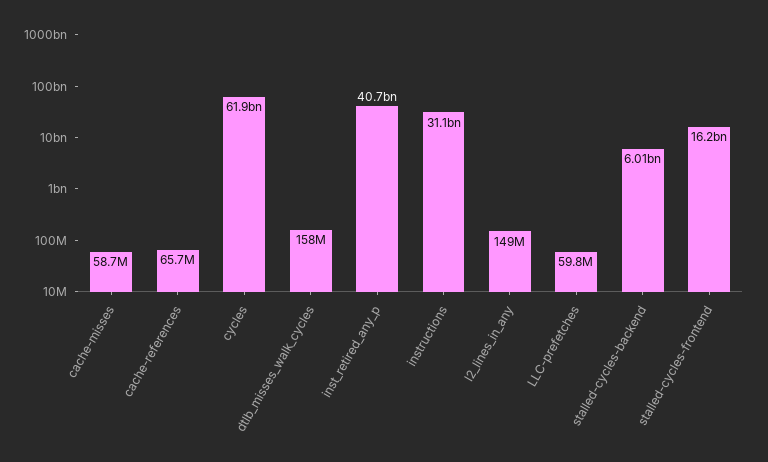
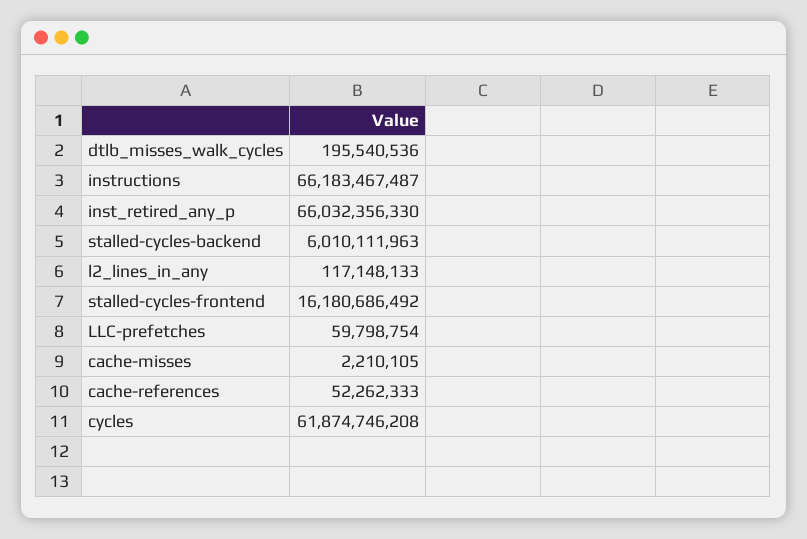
cache-misses: 58700000 -> 2210105
cache-references: 65700000 -> 52262333
dtlb_misses_walk_cycles: 158000000 -> 195540536
inst_retired_any_p: 40700000000 -> 66032356330
instructions: 31100000000 -> 66183467487
l2_lines_in_any: 149000000 -> 117148133

